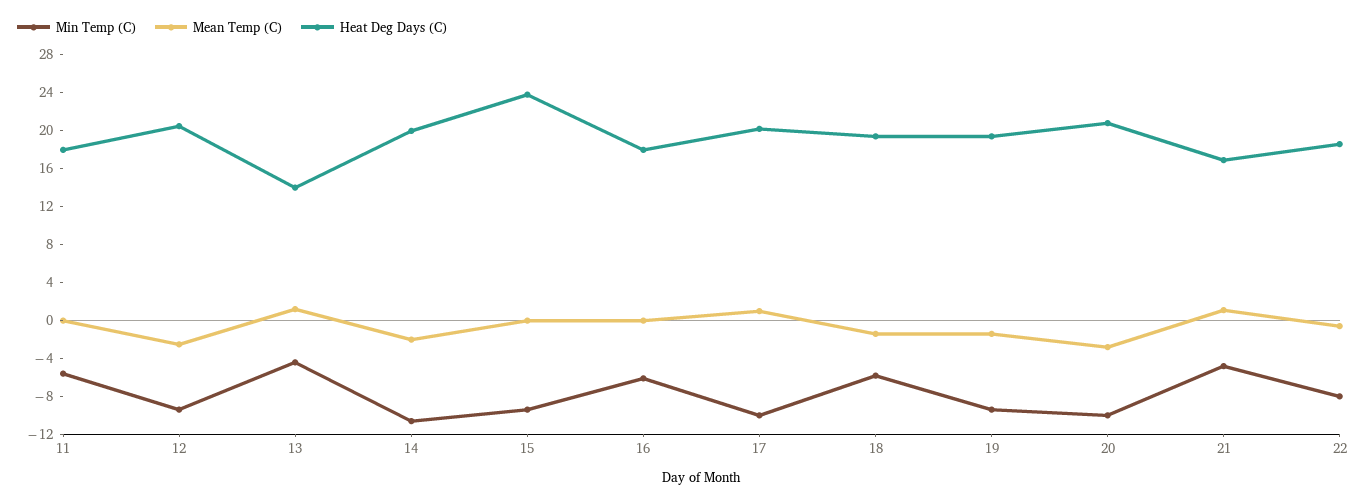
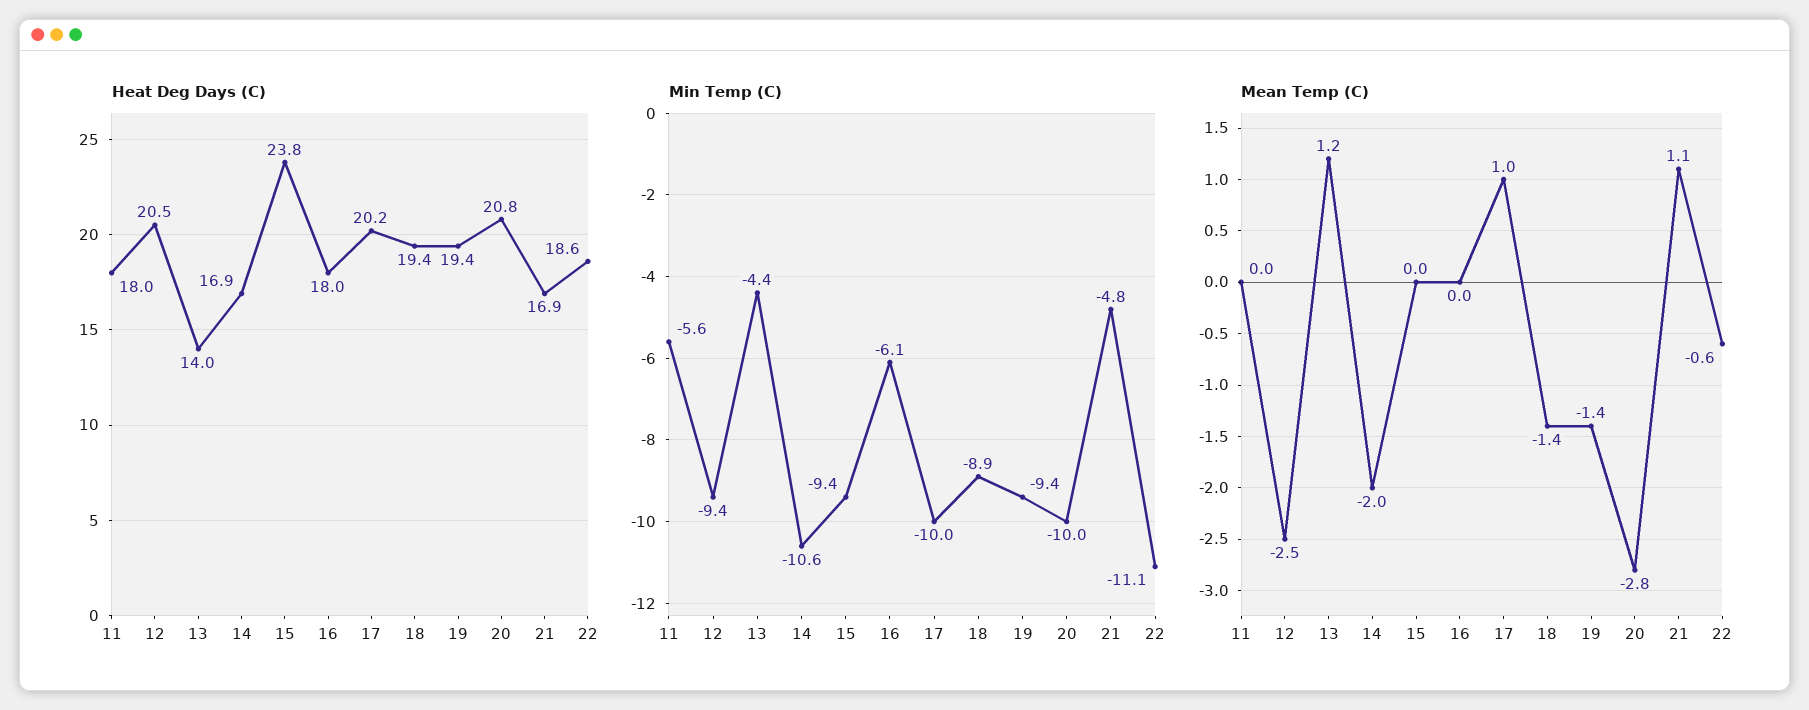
Heat Deg Days (C), 14: 20 -> 16.9
Min Temp (C), 18: -6 -> -8.9
Min Temp (C), 22: -8 -> -11.1

